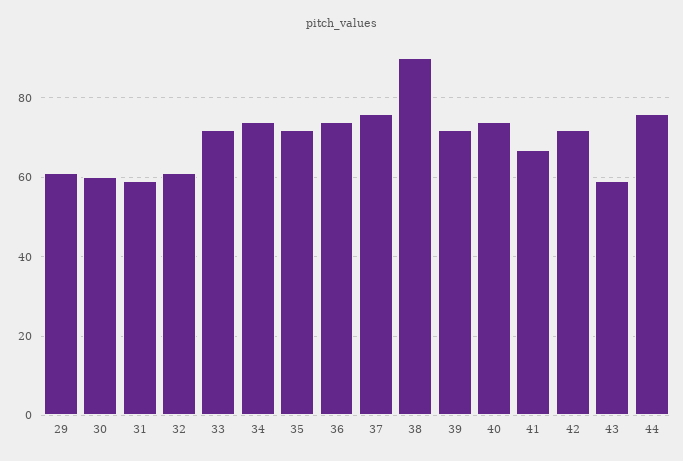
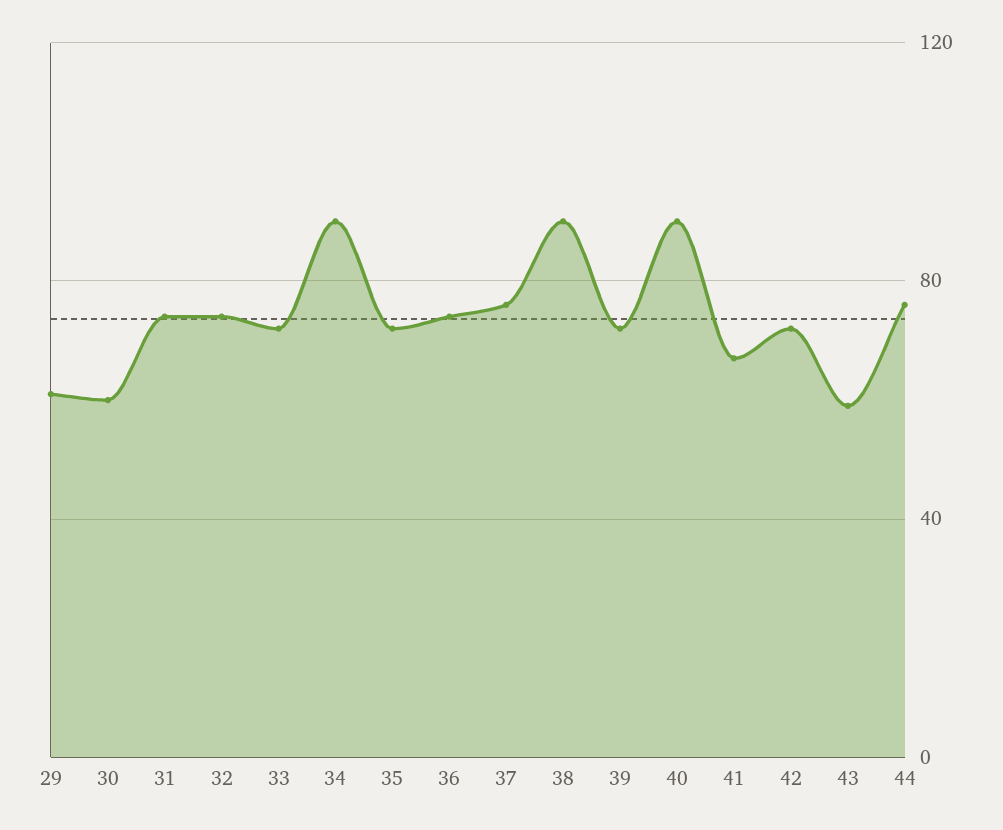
31: 60 -> 75
32: 60 -> 75
34: 75 -> 90
40: 75 -> 90

